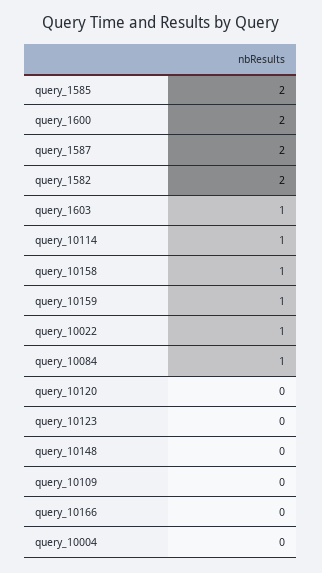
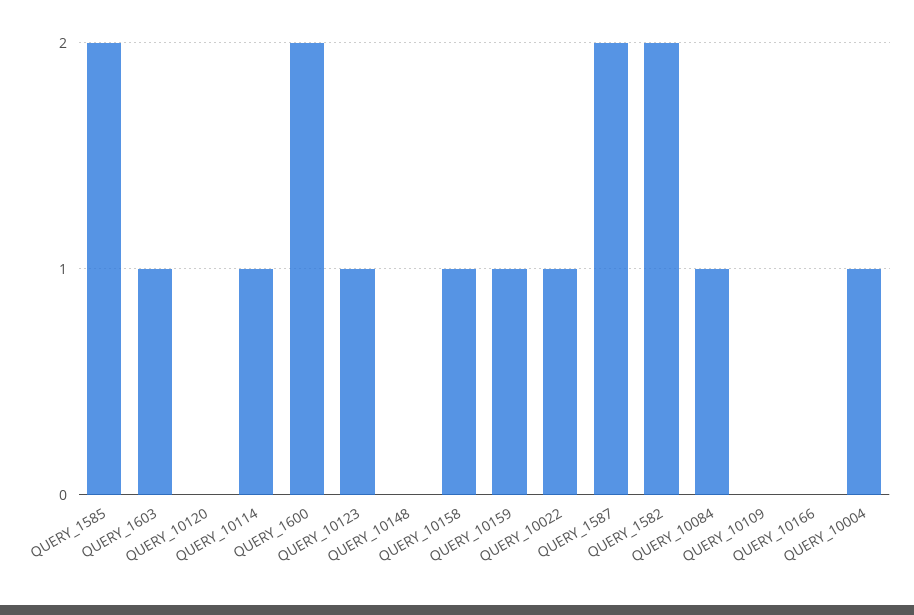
query_10123: 0 -> 1
query_10004: 0 -> 1

